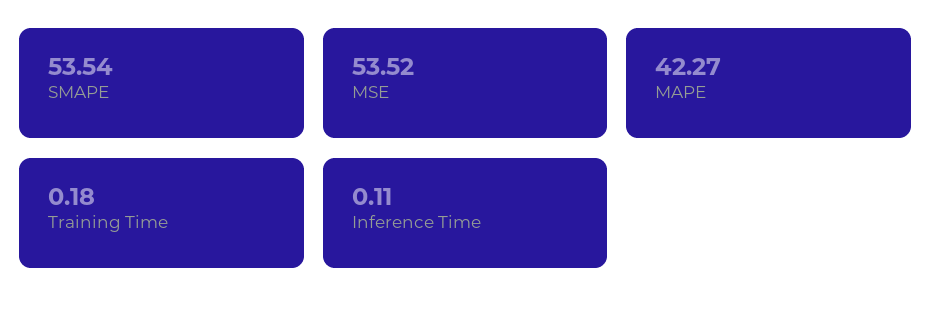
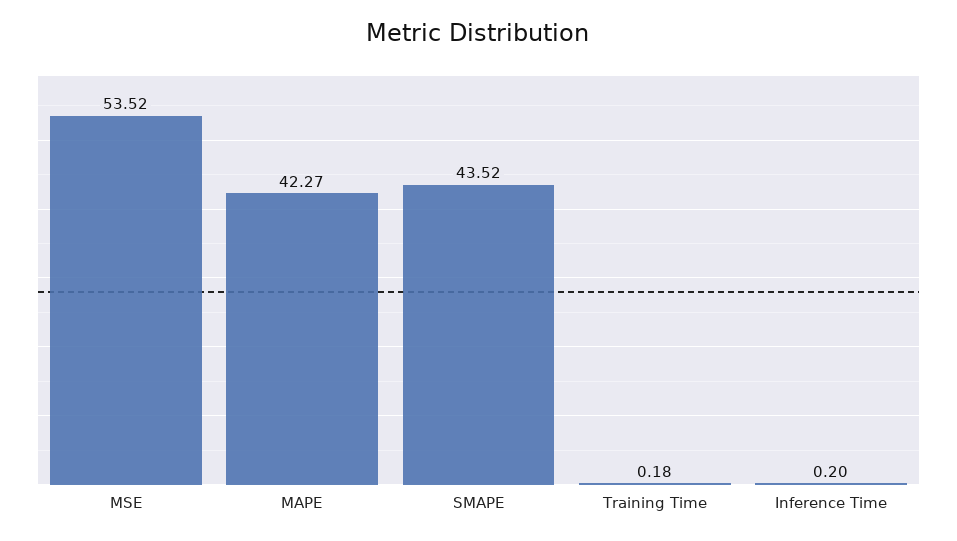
SMAPE: 53.54 -> 43.52
Inference Time: 0.11 -> 0.2

